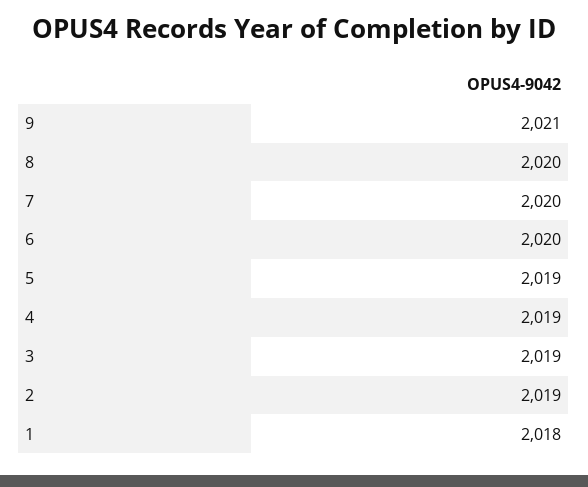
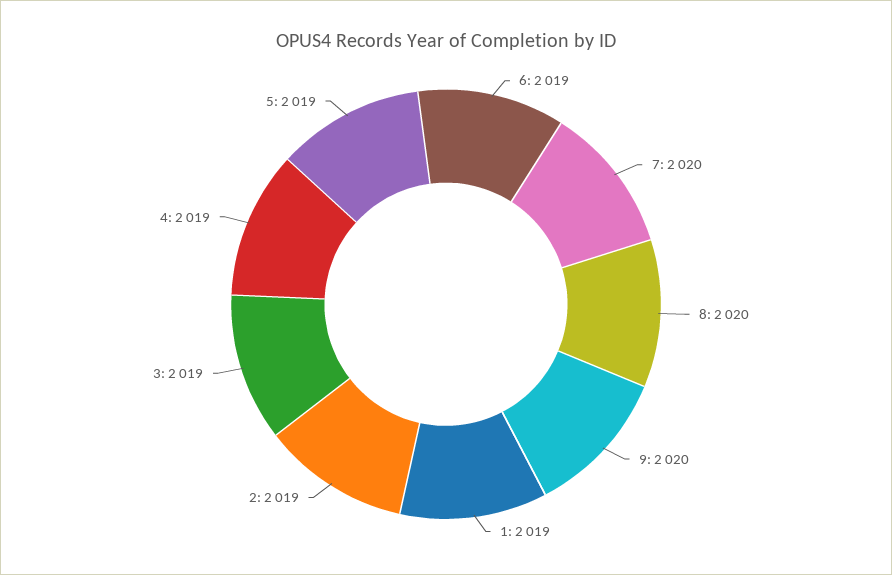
9: 2021 -> 2020
6: 2020 -> 2019
1: 2018 -> 2019

